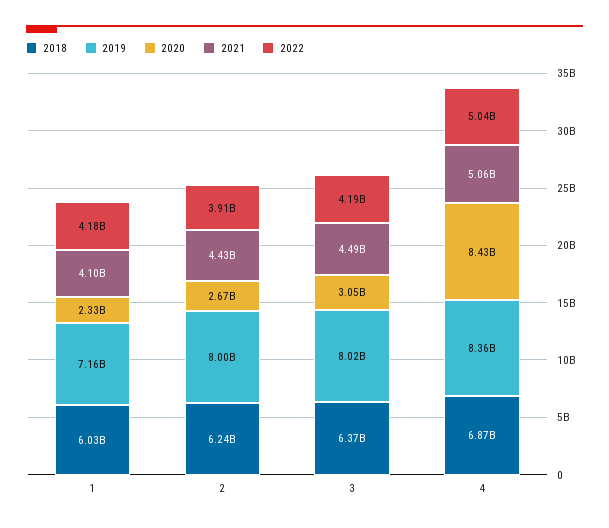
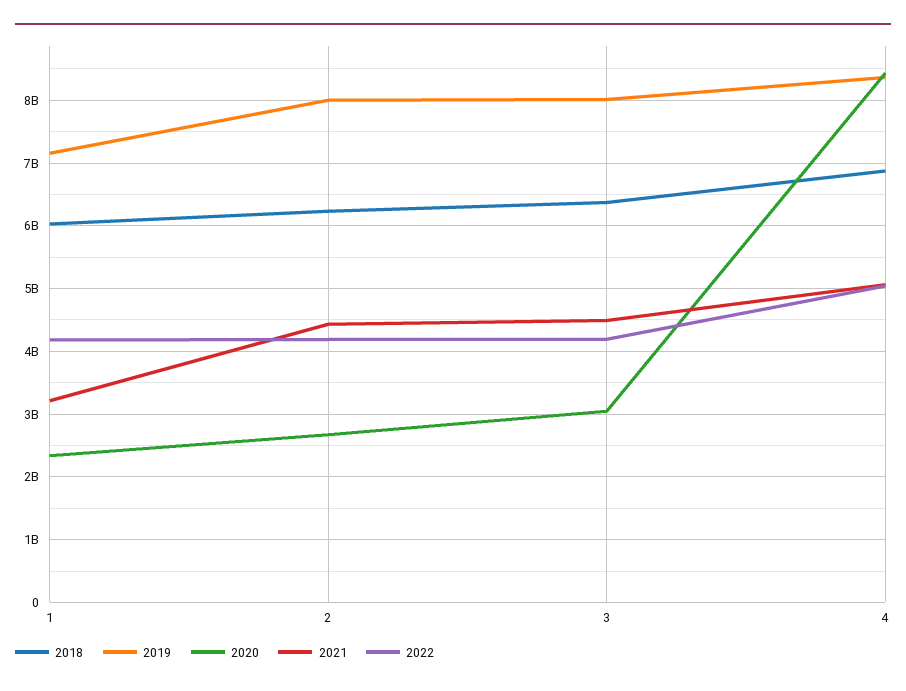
2021, 1: 4100000000 -> 3200000000
2022, 2: 3910000000 -> 4200000000

